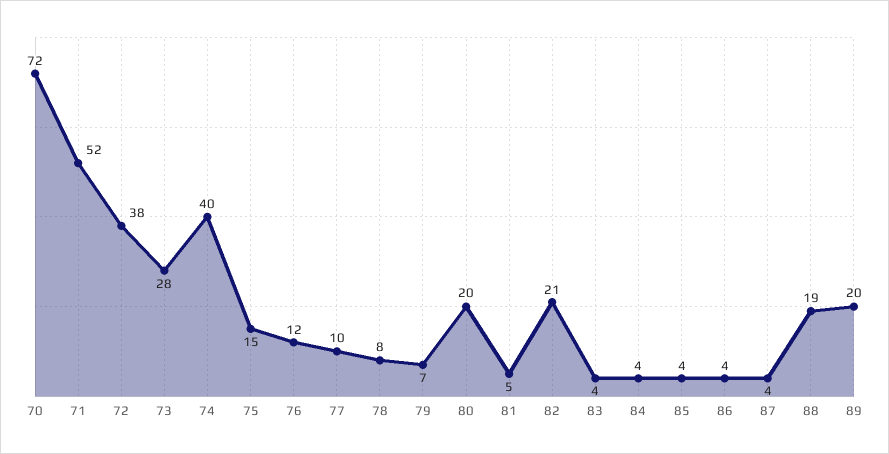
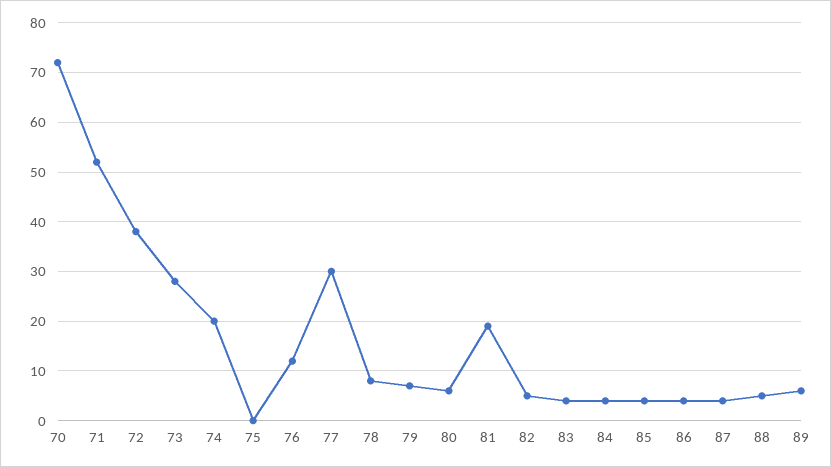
74: 40 -> 20
75: 15 -> 0
77: 10 -> 30
80: 20 -> 5
81: 5 -> 20
82: 21 -> 5
88: 19 -> 5
89: 20 -> 5

